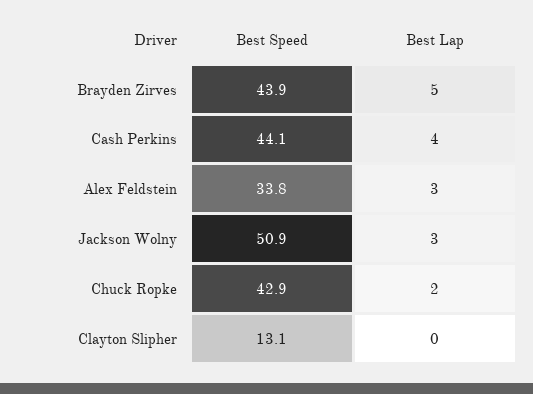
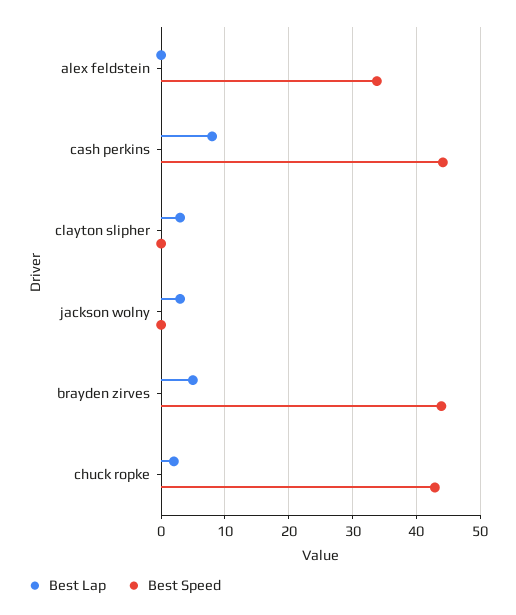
Best Lap, Cash Perkins: 4 -> 8
Best Lap, Alex Feldstein: 3 -> 0
Best Speed, Jackson Wolny: 50.9 -> 0
Best Speed, Clayton Slipher: 13.1 -> 0
Best Lap, Clayton Slipher: 0 -> 3

